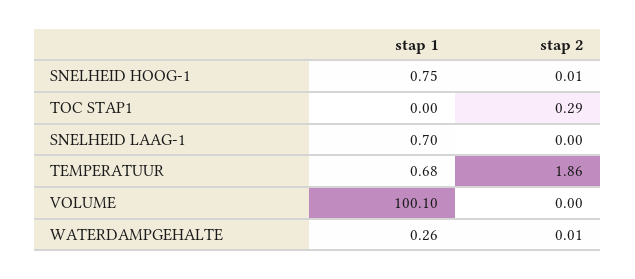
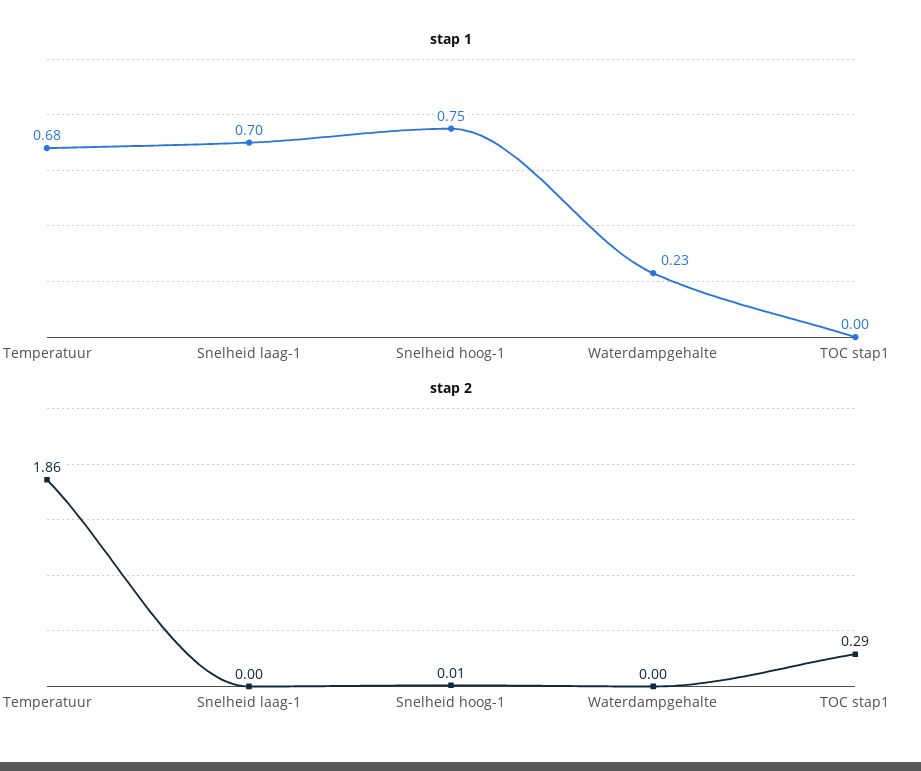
stap 1, VOLUME: 100.1 -> none
stap 2, VOLUME: 0 -> none
stap 1, WATERDAMPGEHALTE: 0.26 -> 0.23
stap 2, WATERDAMPGEHALTE: 0.01 -> 0

